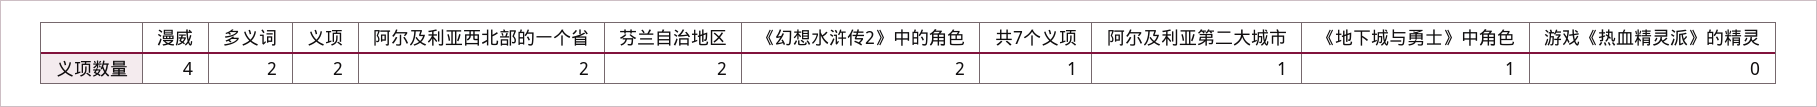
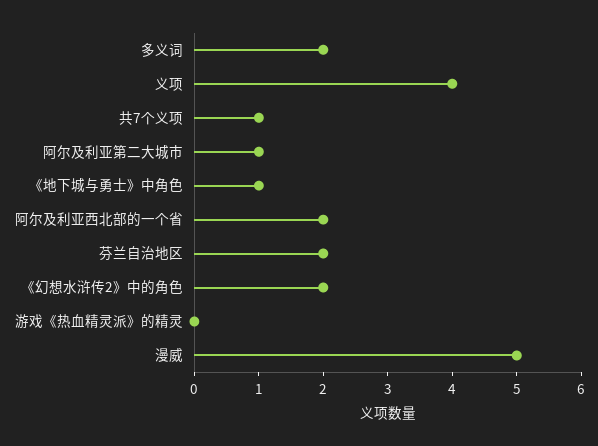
漫威: 4 -> 5
义项: 2 -> 4

